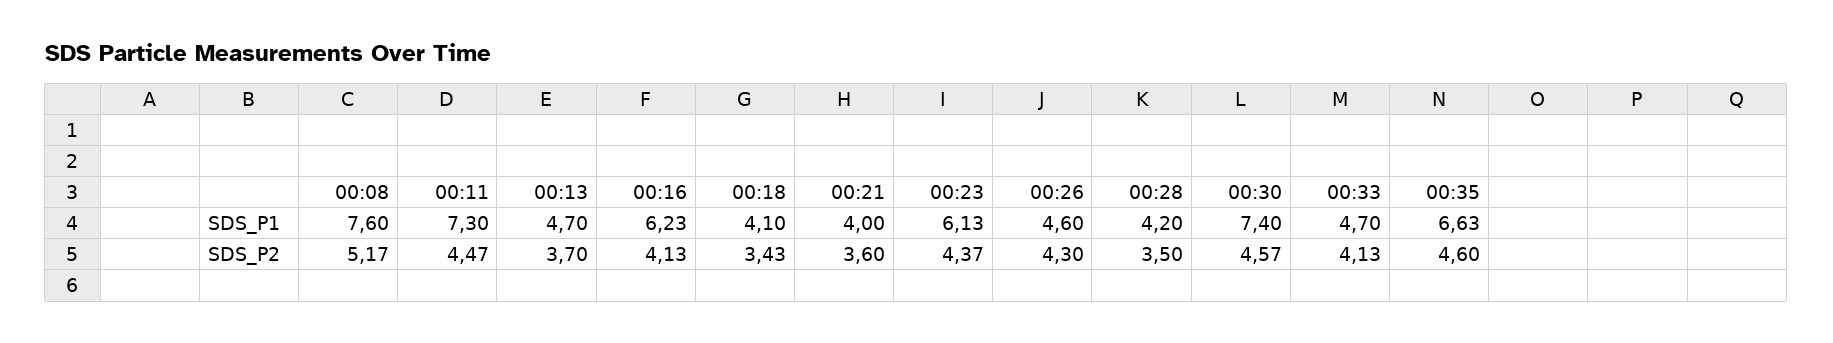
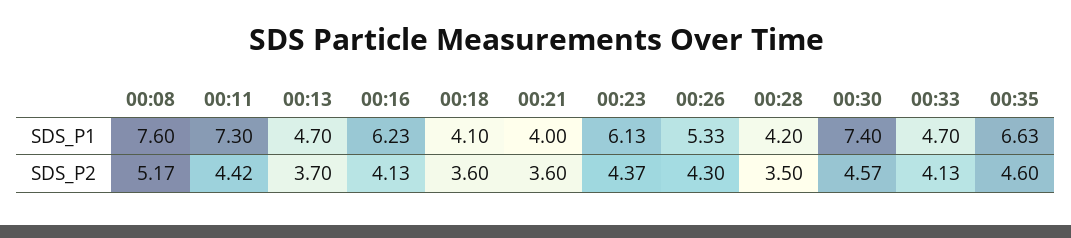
00:26, SDS_P1: 4.6 -> 5.33
00:11, SDS_P2: 4.47 -> 4.42
00:18, SDS_P2: 3.43 -> 3.6

